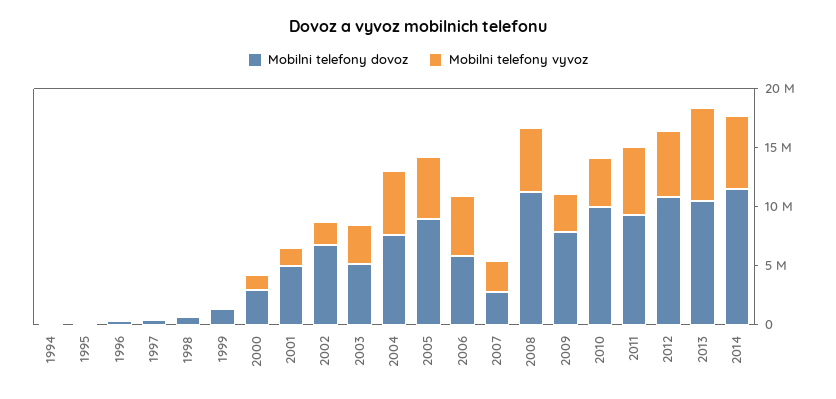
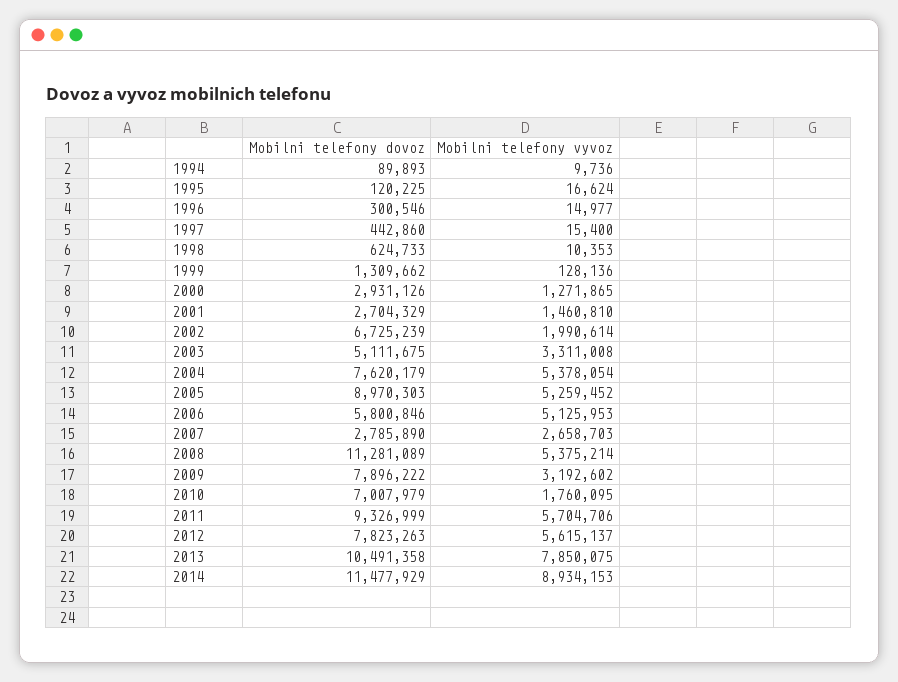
Mobilni telefony dovoz, 2001: 5000000 -> 2704329
Mobilni telefony dovoz, 2010: 10000000 -> 7007979
Mobilni telefony vyvoz, 2010: 4000000 -> 1760095
Mobilni telefony dovoz, 2012: 11000000 -> 7823263
Mobilni telefony vyvoz, 2014: 6000000 -> 8934153

